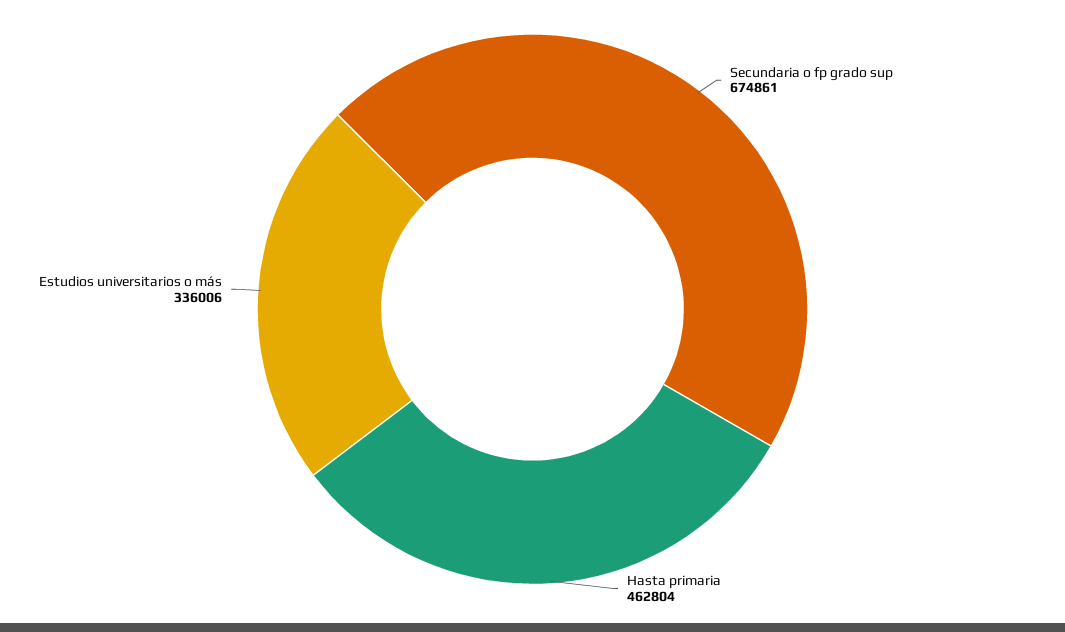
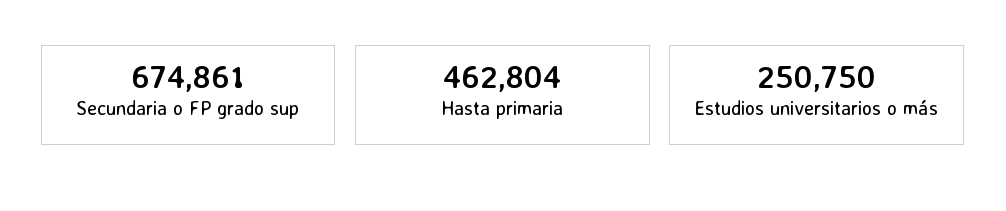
Estudios universitarios o más: 336006 -> 250750

